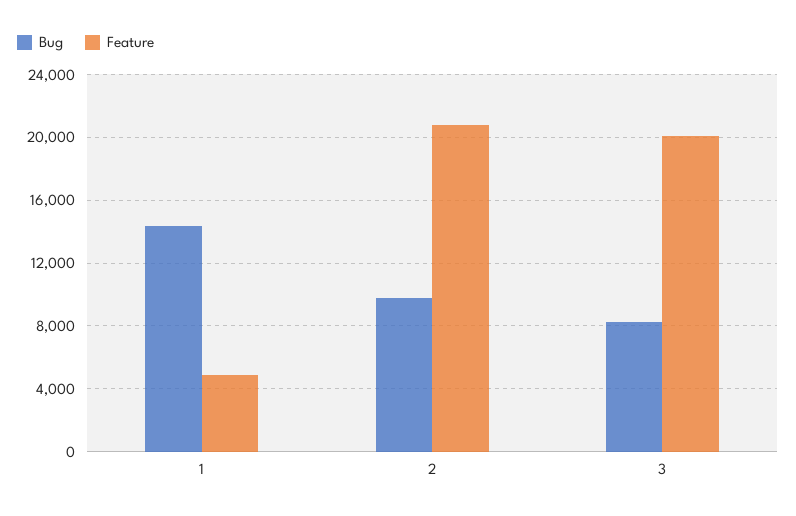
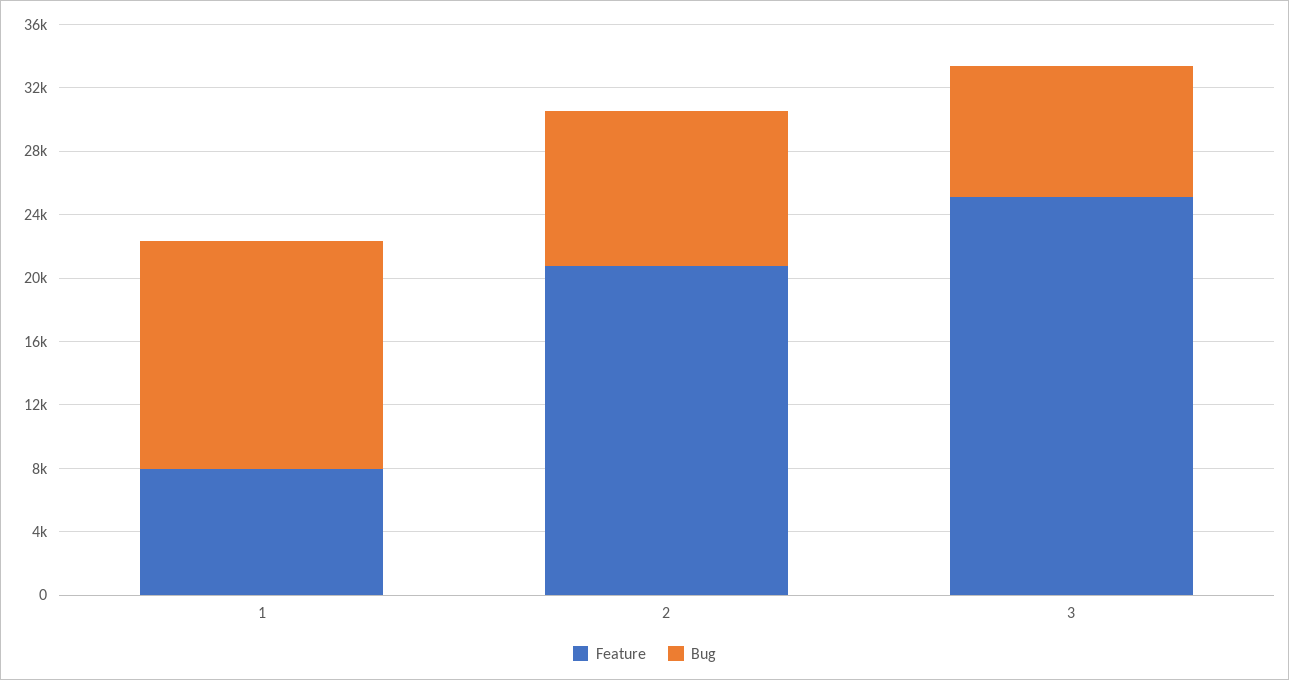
Feature, 1: 5000 -> 8000
Feature, 3: 20000 -> 25000

